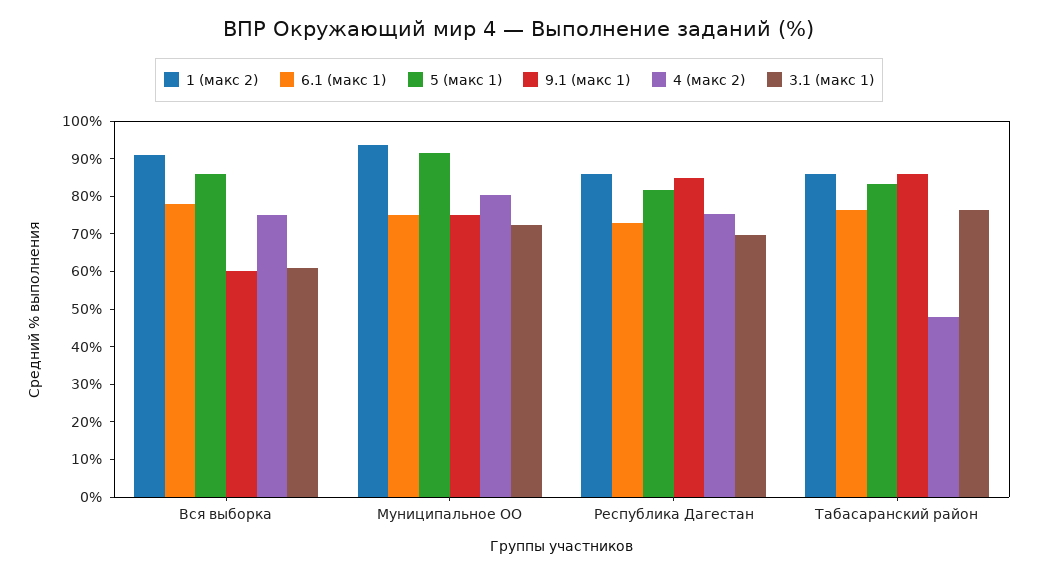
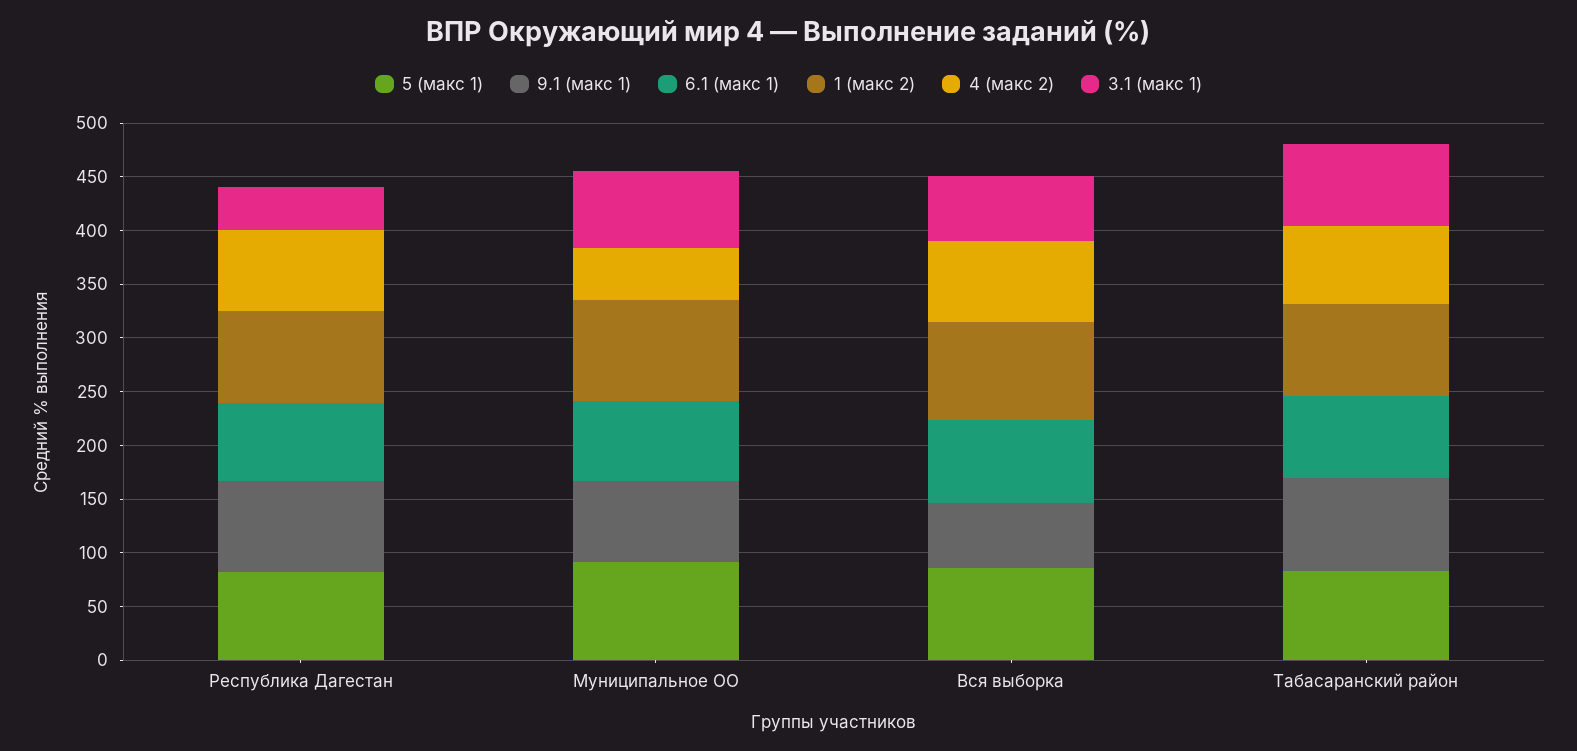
4 (макс 2), Муниципальное ОО: 80 -> 50
3.1 (макс 1), Республика Дагестан: 70 -> 40
4 (макс 2), Табасаранский район: 47.5 -> 70

